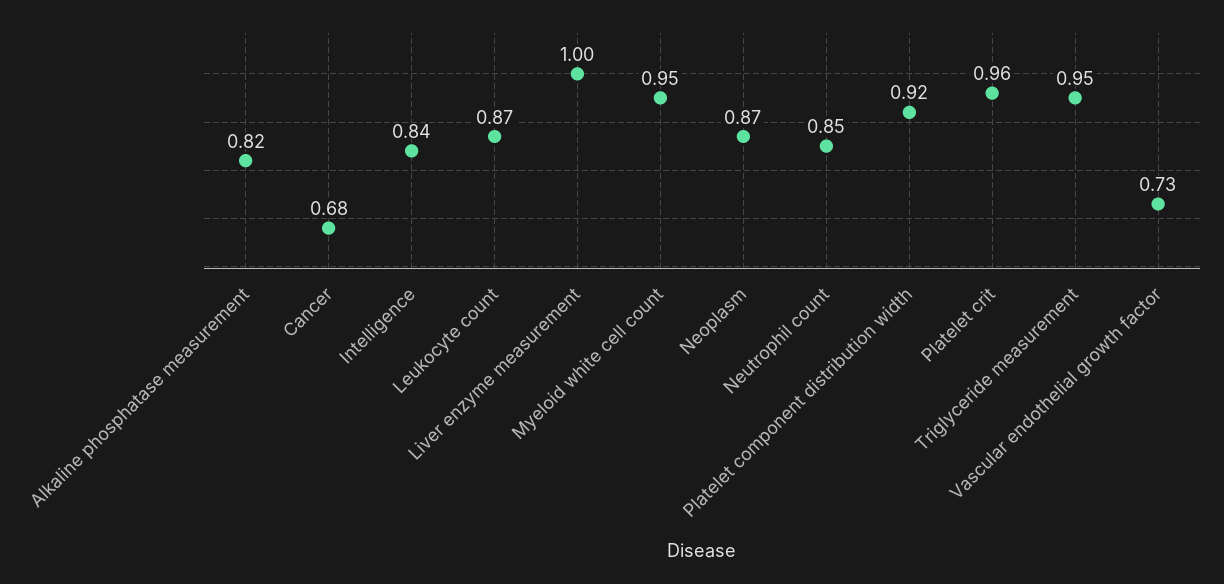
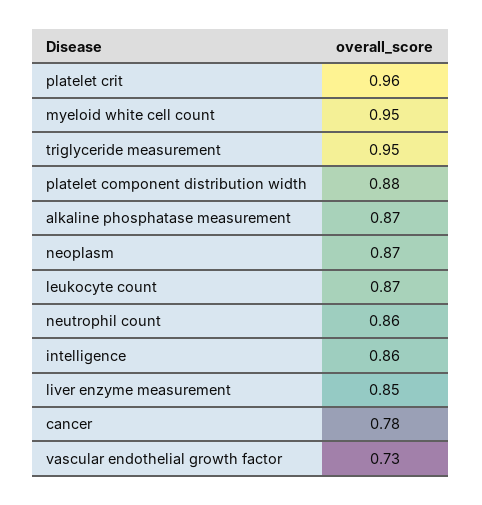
Alkaline phosphatase measurement: 0.82 -> 0.87
Cancer: 0.68 -> 0.78
Intelligence: 0.84 -> 0.86
Liver enzyme measurement: 1 -> 0.85
Neutrophil count: 0.85 -> 0.86
Platelet component distribution width: 0.92 -> 0.88

